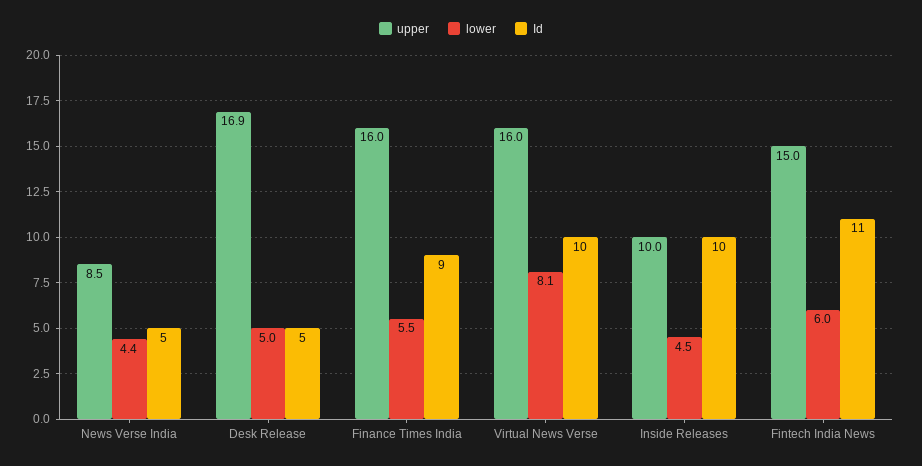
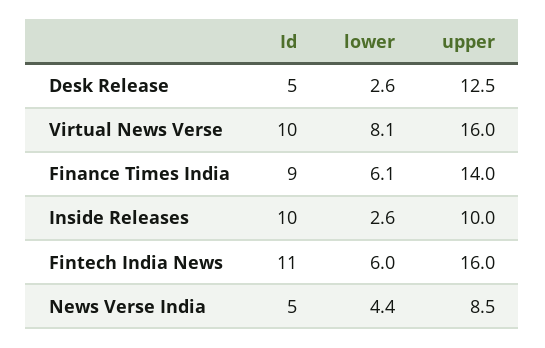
upper, Desk Release: 16.9 -> 12.5
lower, Desk Release: 5 -> 2.6
upper, Finance Times India: 16 -> 14
lower, Finance Times India: 5.5 -> 6.1
lower, Inside Releases: 4.5 -> 2.6
upper, Fintech India News: 15 -> 16

